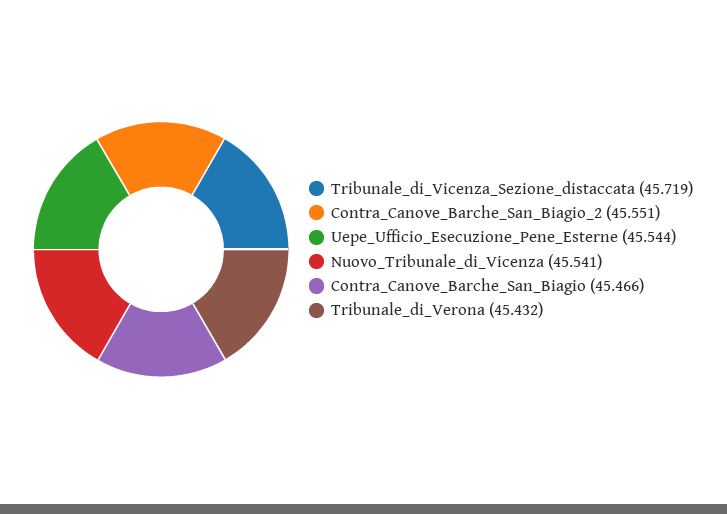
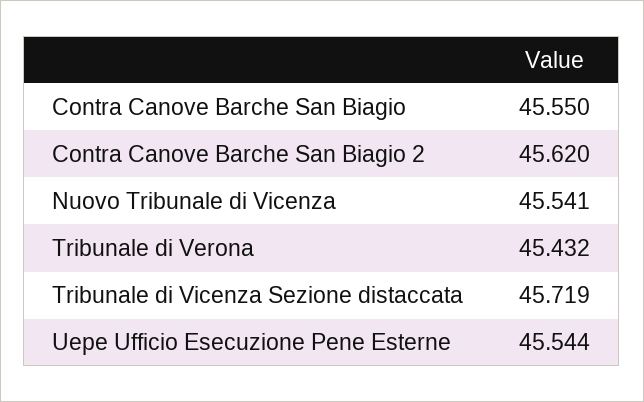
Contra_Canove_Barche_San_Biagio_2: 45.551 -> 45.62
Contra_Canove_Barche_San_Biagio: 45.466 -> 45.55

